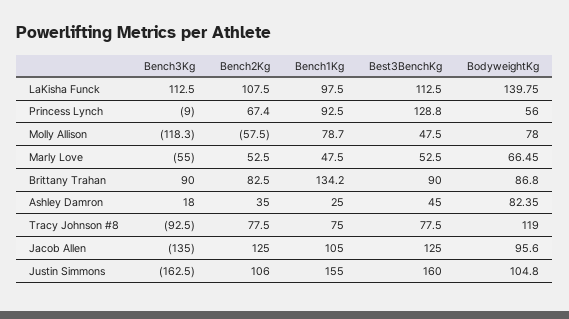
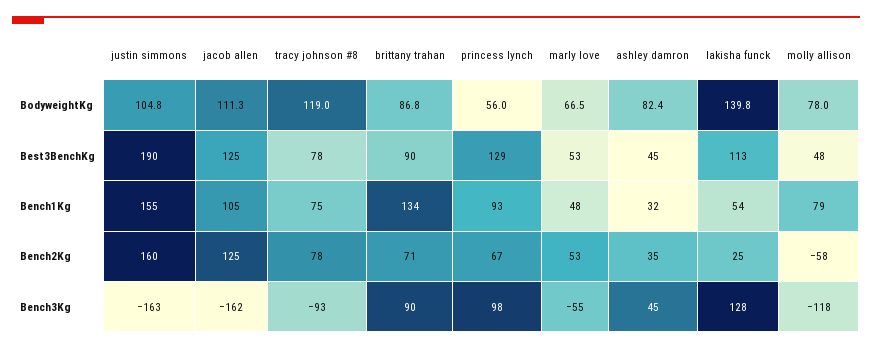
Bench3Kg, LaKisha Funck: 112.5 -> 128
Bench2Kg, LaKisha Funck: 107.5 -> 25
Bench1Kg, LaKisha Funck: 97.5 -> 54
Bench3Kg, Princess Lynch: -9 -> 98
Bench2Kg, Brittany Trahan: 82.5 -> 71
Bench3Kg, Ashley Damron: 18 -> 45
Bench1Kg, Ashley Damron: 25 -> 32
Bench3Kg, Jacob Allen: -135 -> -162
BodyweightKg, Jacob Allen: 95.6 -> 111.3
Bench2Kg, Justin Simmons: 106 -> 160
Best3BenchKg, Justin Simmons: 160 -> 190

